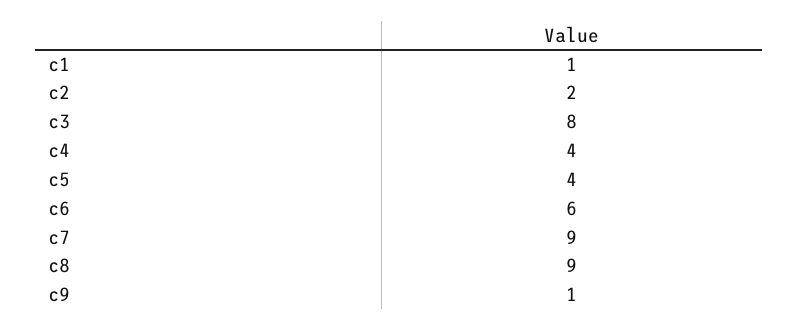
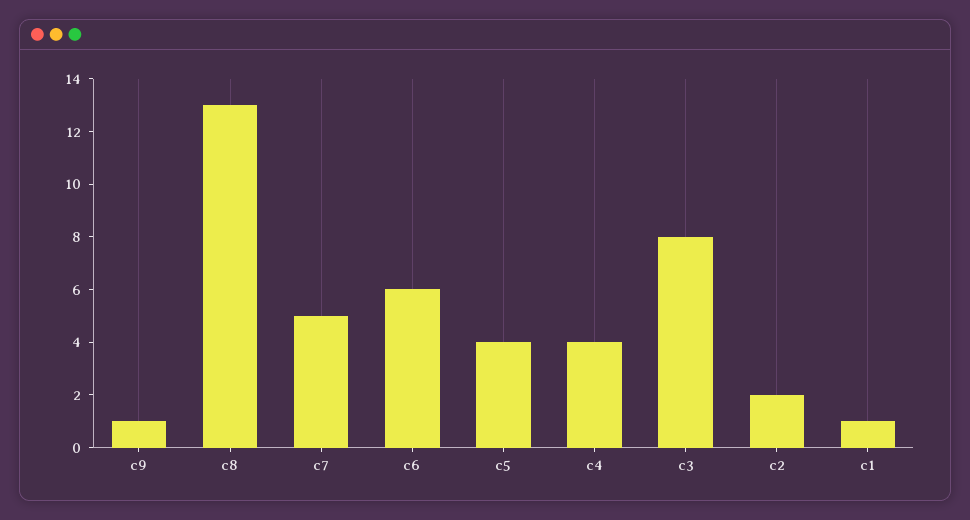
c7: 9 -> 5
c8: 9 -> 13

